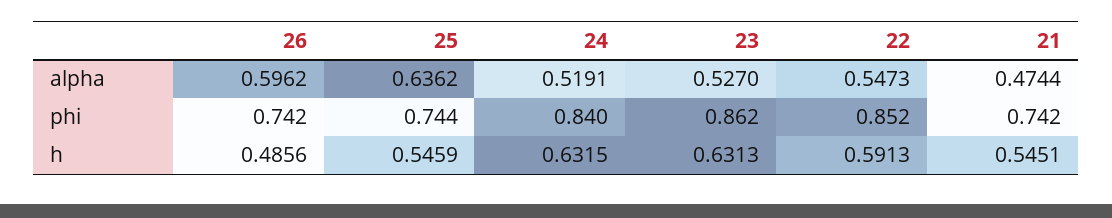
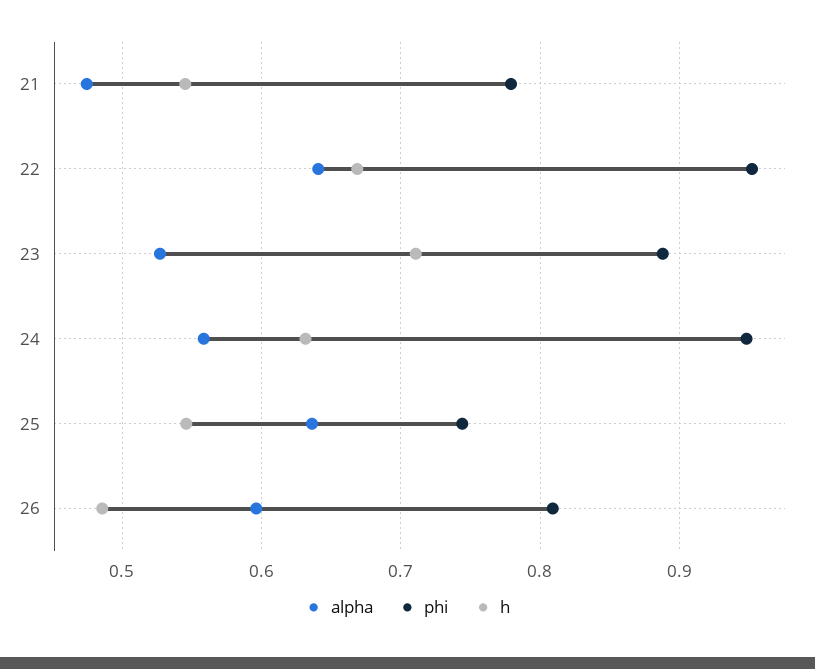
alpha, 24: 0.5191 -> 0.56
alpha, 22: 0.5473 -> 0.64
phi, 26: 0.742 -> 0.81
phi, 24: 0.84 -> 0.95
phi, 23: 0.862 -> 0.89
phi, 22: 0.852 -> 0.95
phi, 21: 0.742 -> 0.78
h, 23: 0.6313 -> 0.71
h, 22: 0.5913 -> 0.67

